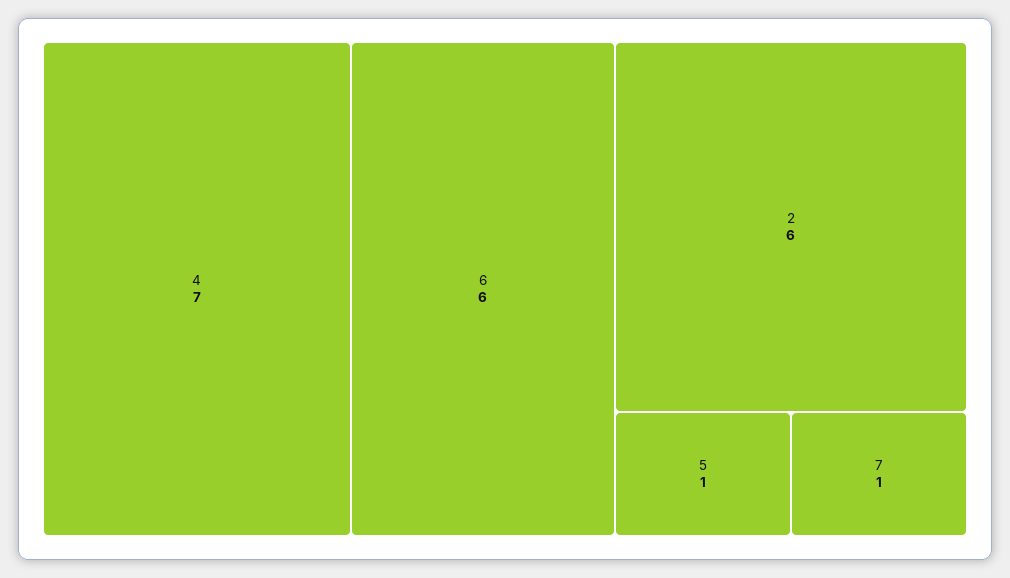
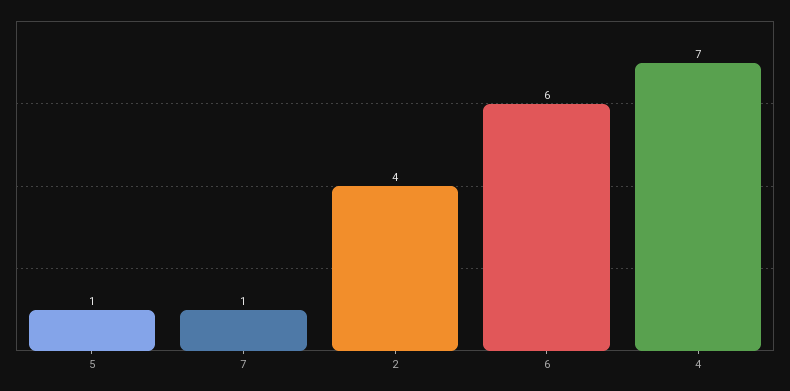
2: 6 -> 4

